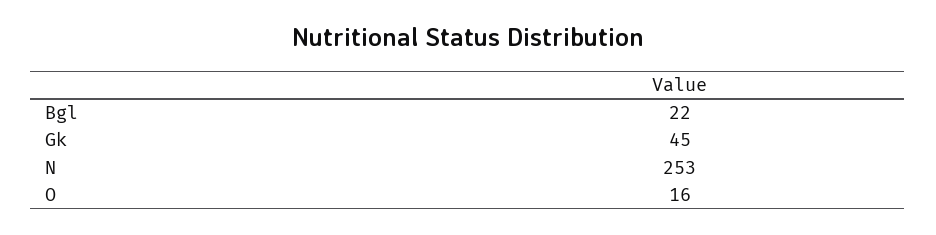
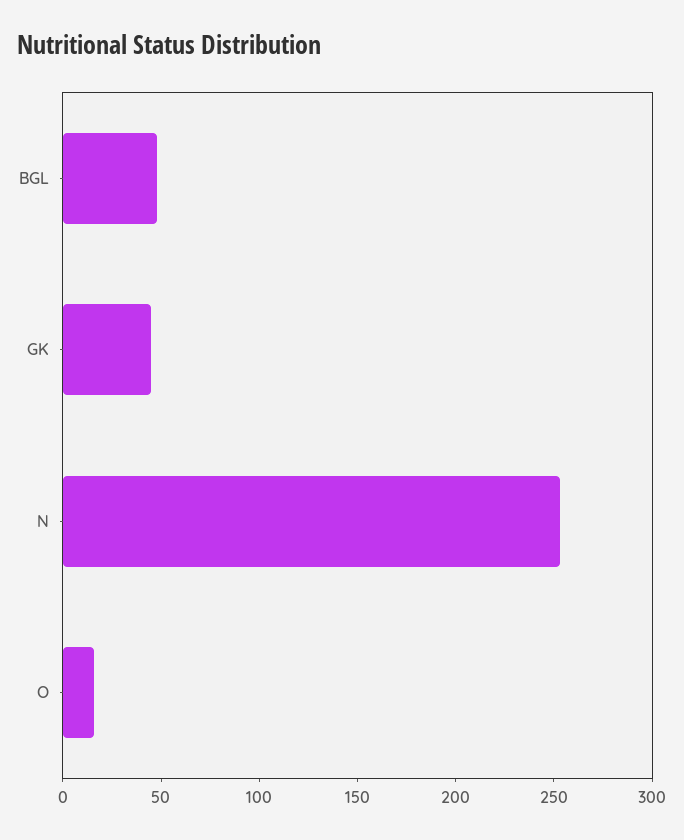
Bgl: 22 -> 50

